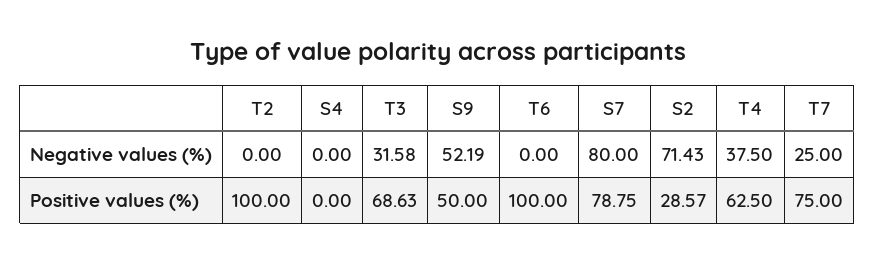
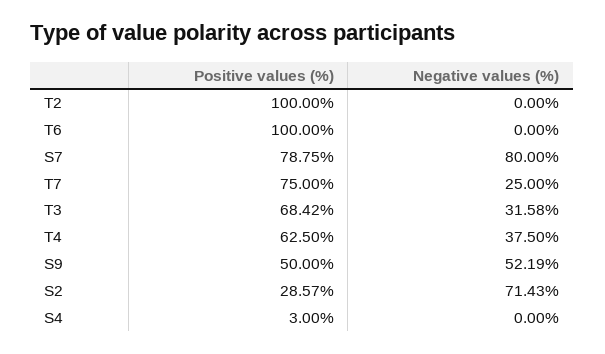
S4, Positive values (%): 0 -> 3
T3, Positive values (%): 68.63 -> 68.42

